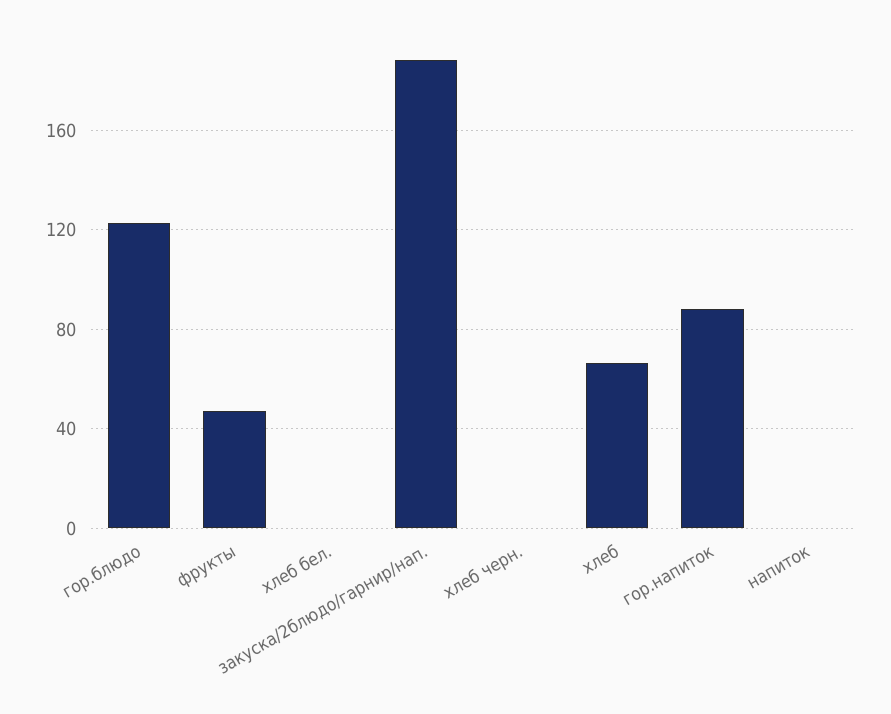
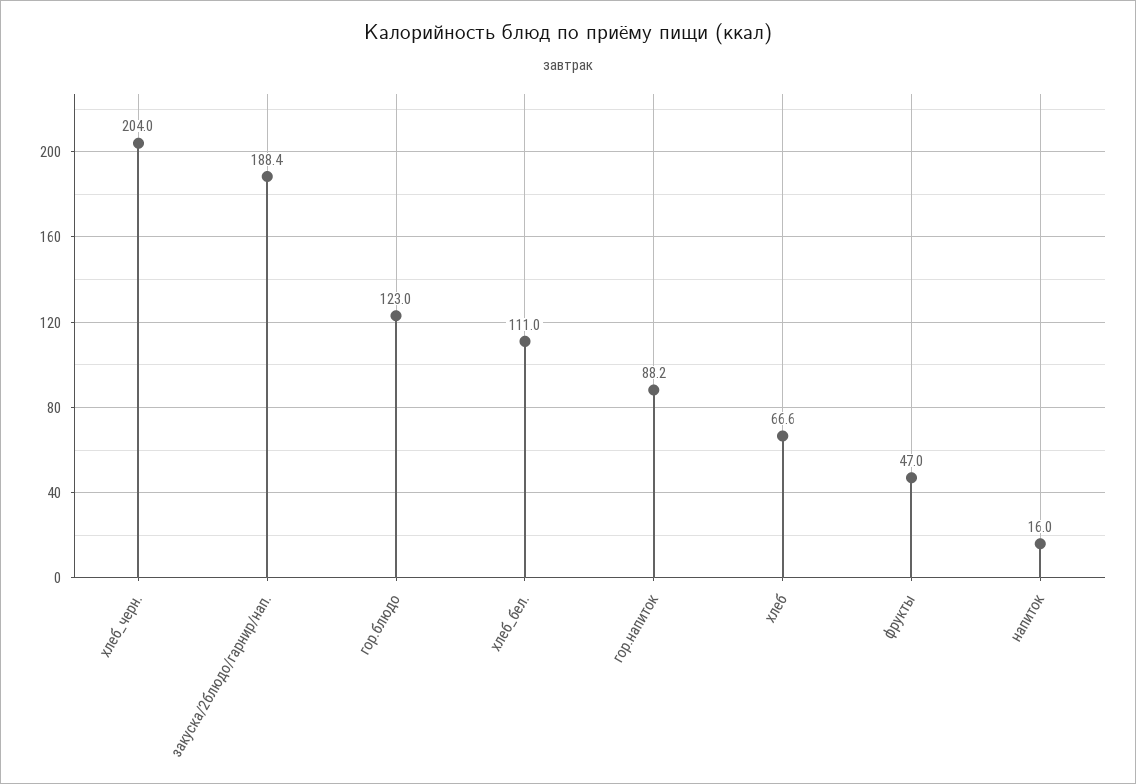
хлеб бел.: 0 -> 111
хлеб черн.: 0 -> 204
напиток: 0 -> 16

